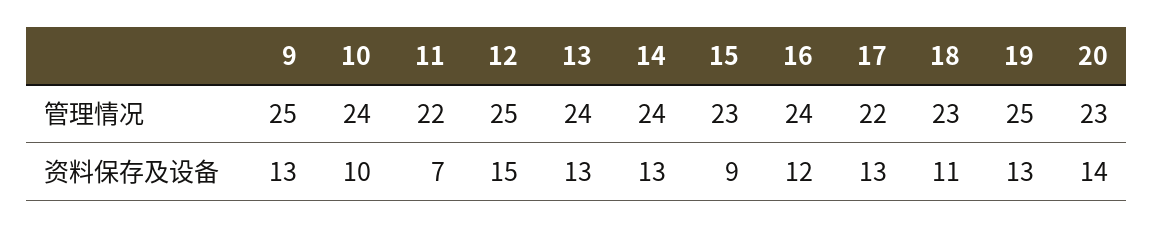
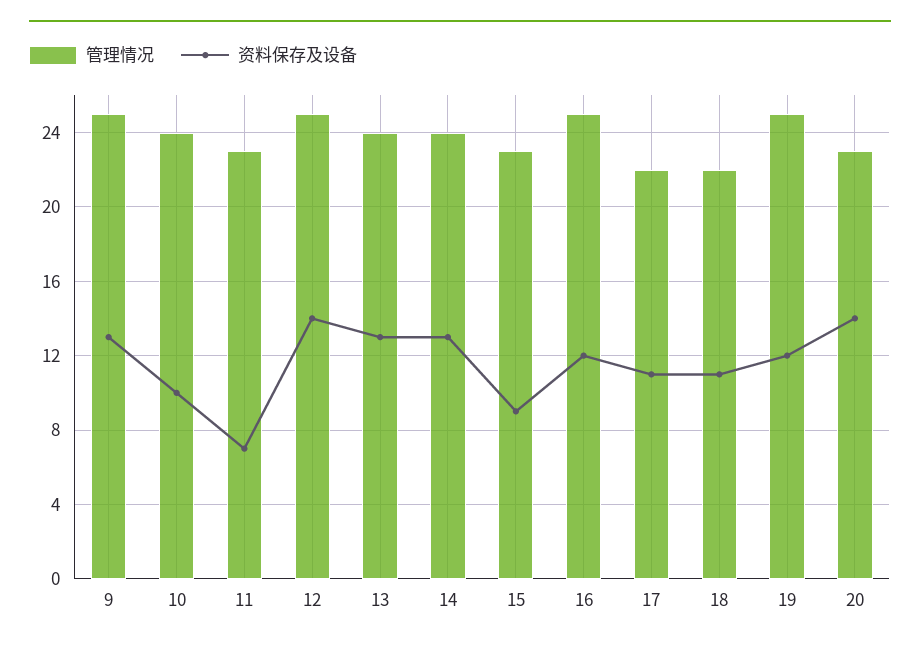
管理情况, 11: 22 -> 23
管理情况, 16: 24 -> 25
管理情况, 18: 23 -> 22
资料保存及设备, 12: 15 -> 14
资料保存及设备, 17: 13 -> 11
资料保存及设备, 19: 13 -> 12

